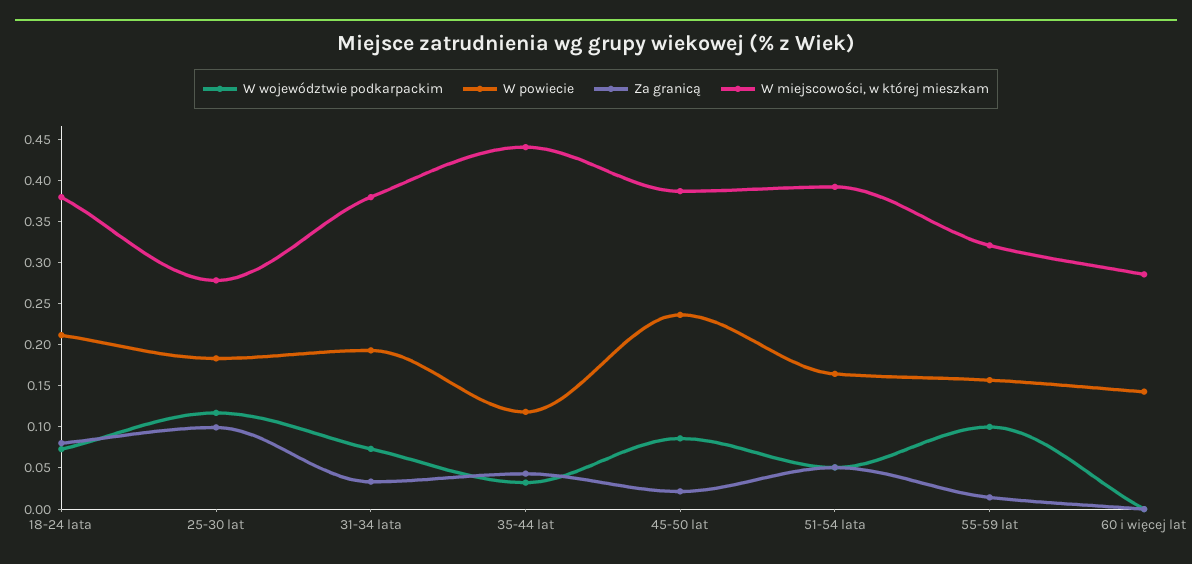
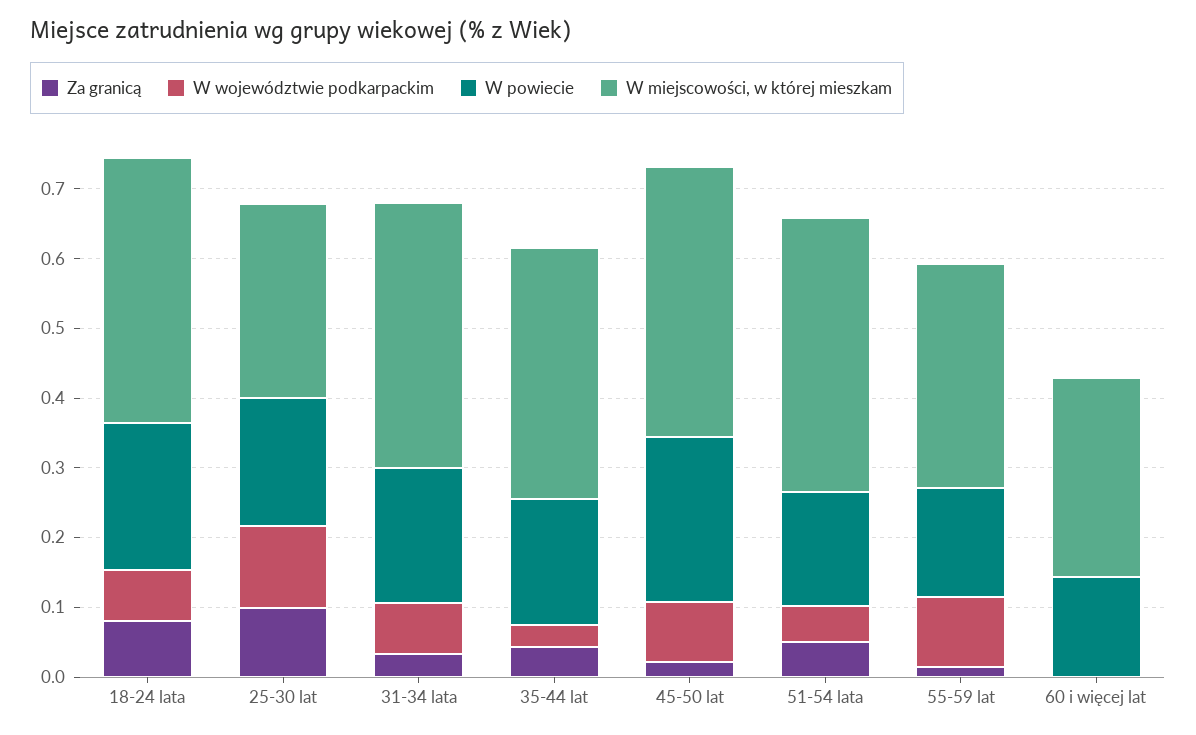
W powiecie, 35-44 lat: 0.12 -> 0.18
W miejscowości, w której mieszkam, 35-44 lat: 0.44 -> 0.36

